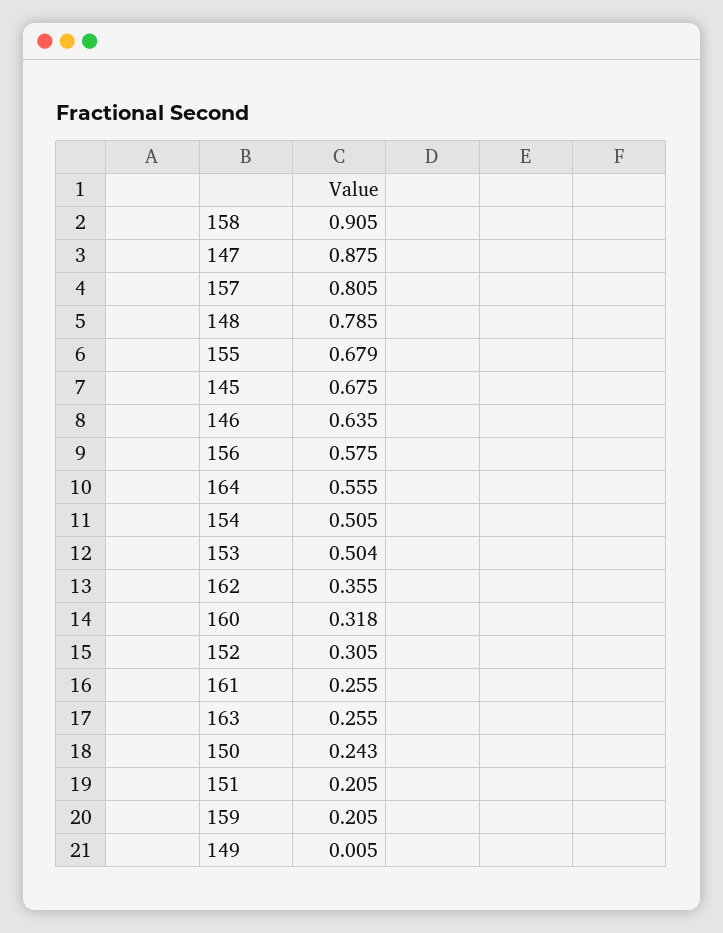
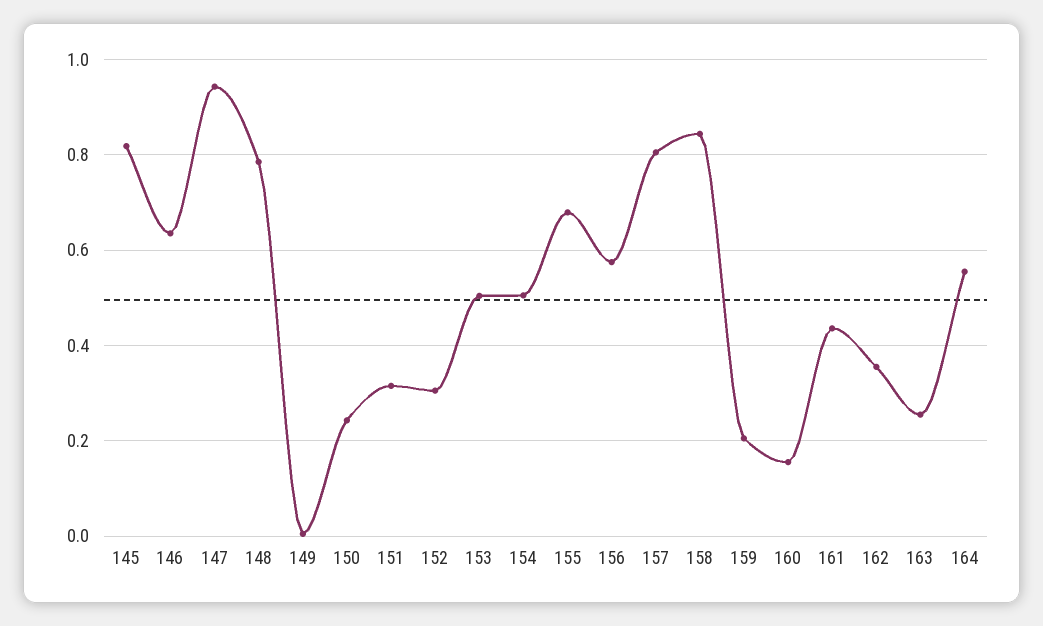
158: 0.905 -> 0.84
147: 0.875 -> 0.94
145: 0.675 -> 0.82
160: 0.318 -> 0.16
161: 0.255 -> 0.44
151: 0.205 -> 0.32

